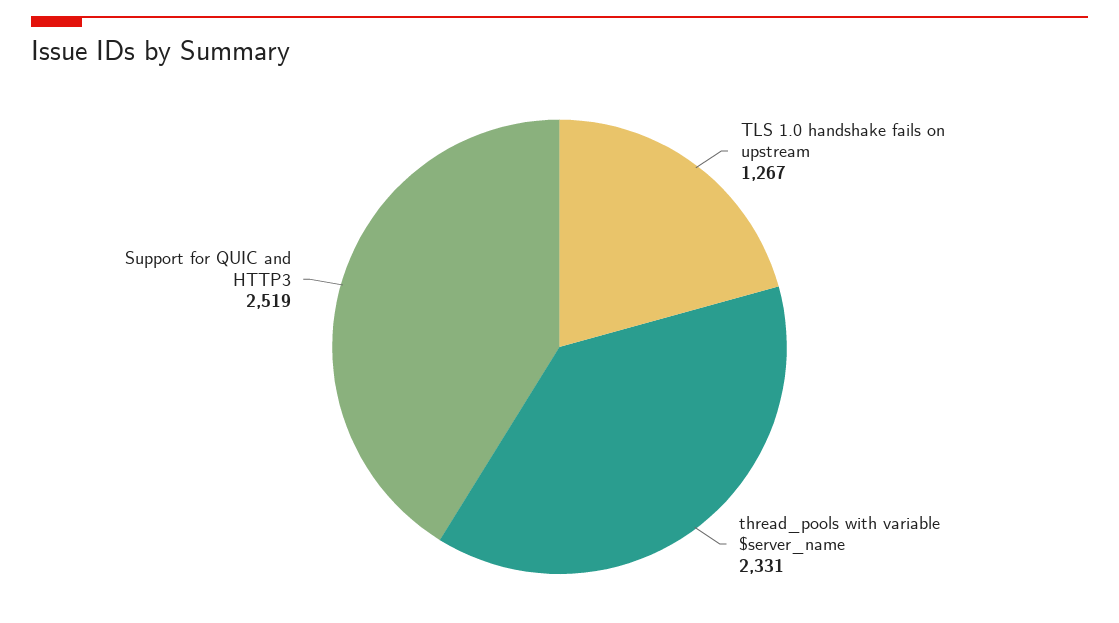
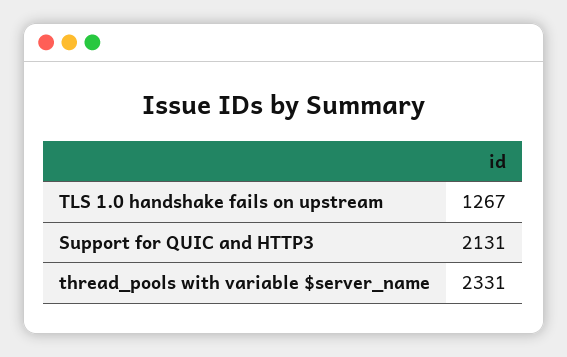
Support for QUIC and HTTP3: 2519 -> 2131

